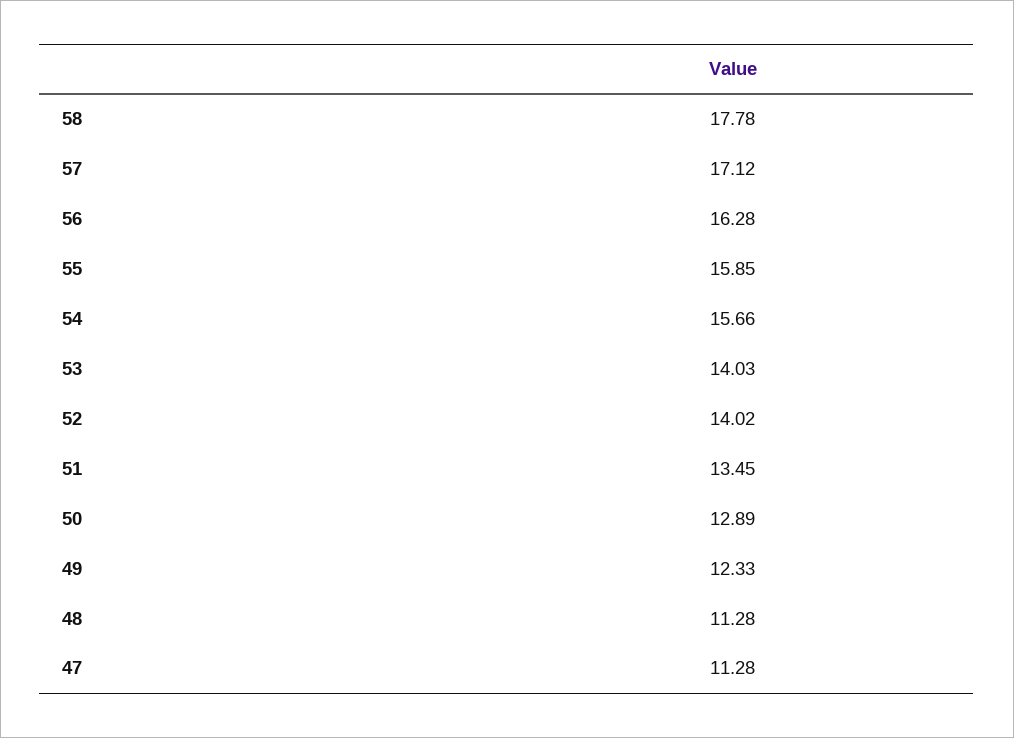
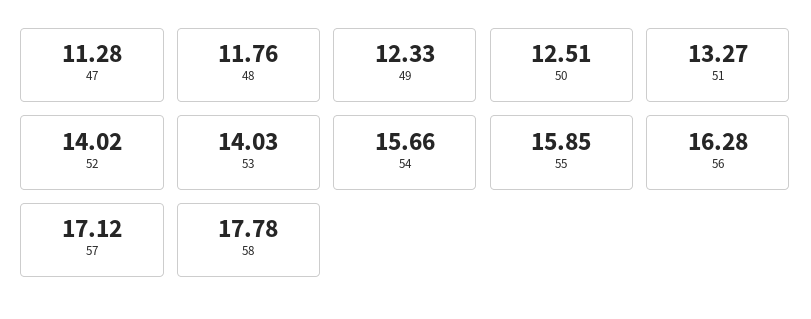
51: 13.45 -> 13.27
50: 12.89 -> 12.51
48: 11.28 -> 11.76

